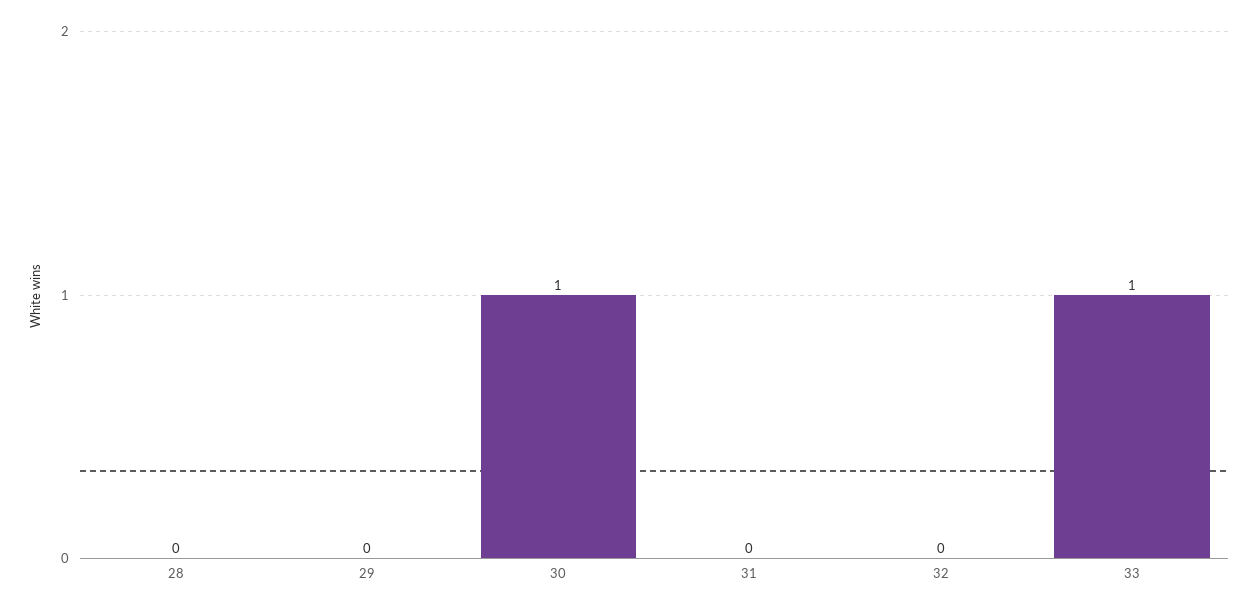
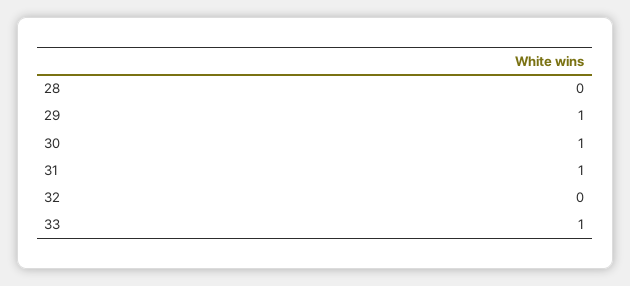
29: 0 -> 1
31: 0 -> 1

